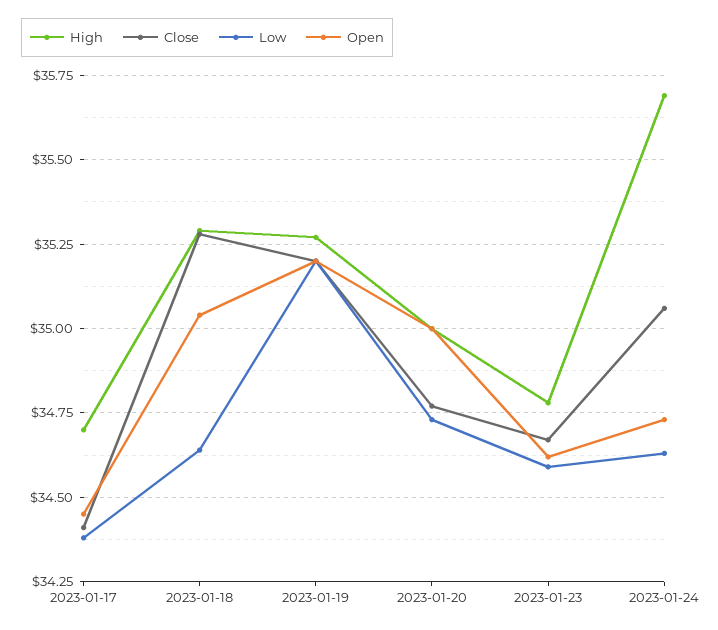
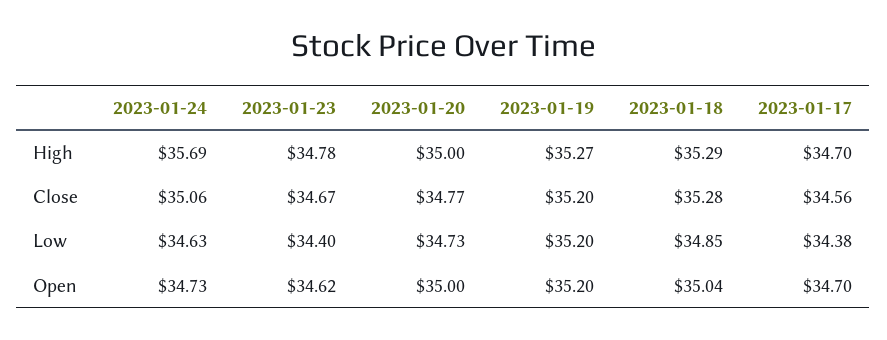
Close, 2023-01-17: 34.4 -> 34.56
Open, 2023-01-17: 34.45 -> 34.7
Low, 2023-01-18: 34.65 -> 34.85
Low, 2023-01-23: 34.6 -> 34.4

